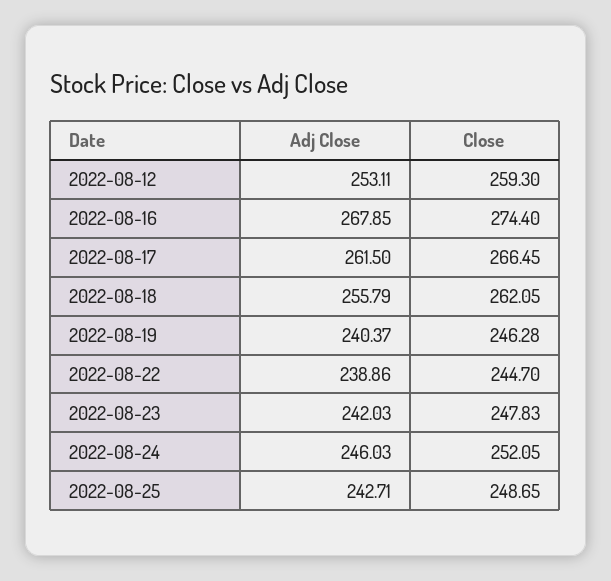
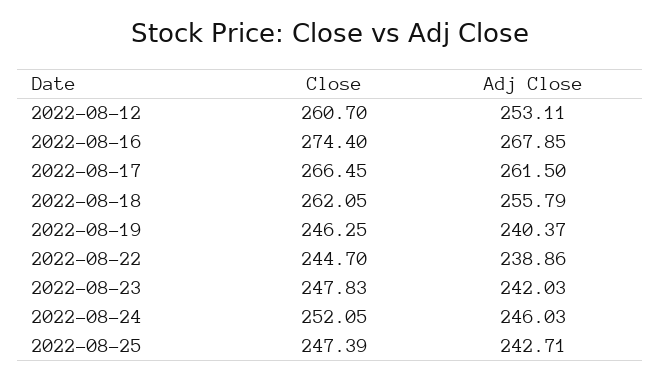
Close, 2022-08-12: 259.3 -> 260.7
Close, 2022-08-19: 246.28 -> 246.25
Close, 2022-08-25: 248.65 -> 247.39

